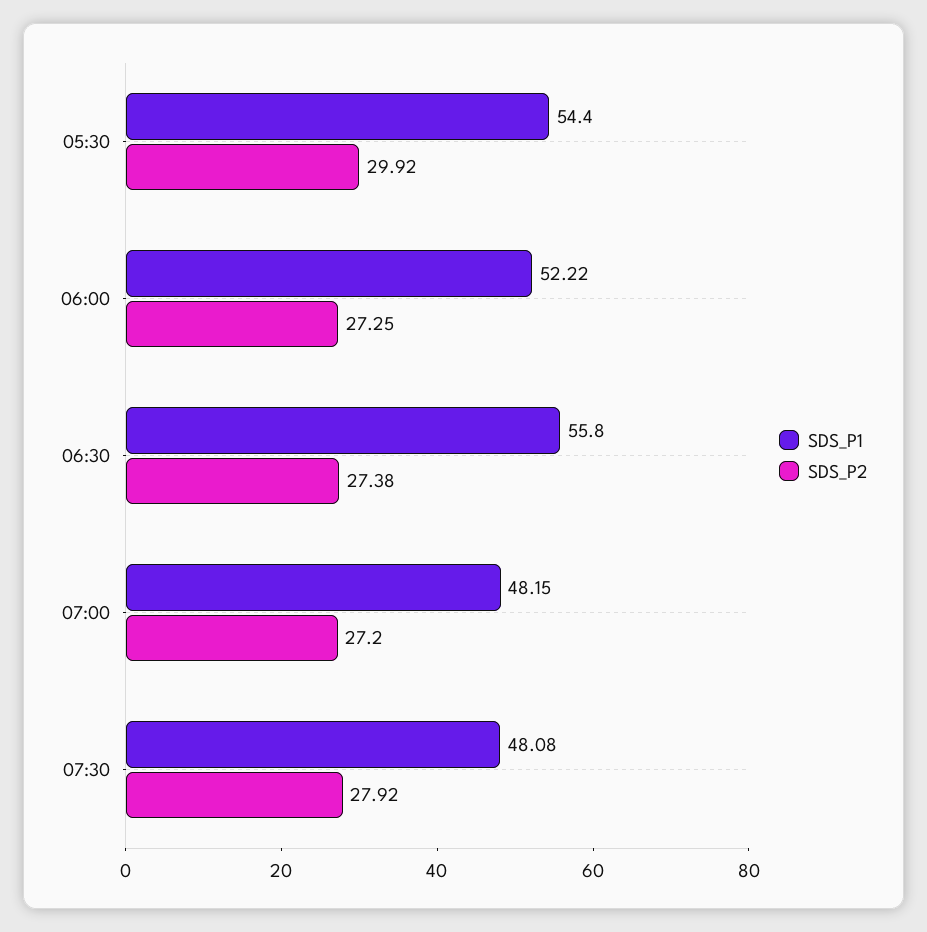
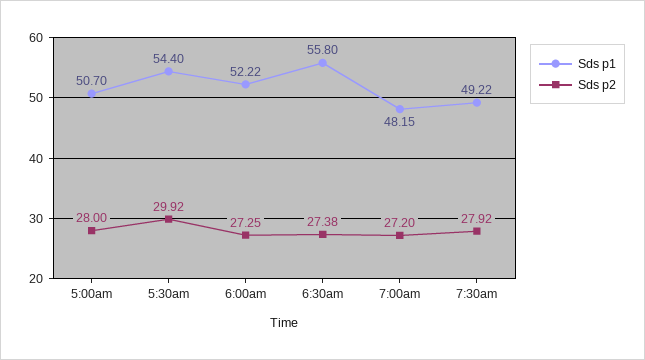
SDS_P1, 07:30: 48.08 -> 49.22
SDS_P1, 5:00am: none -> 50.7
SDS_P2, 5:00am: none -> 28

